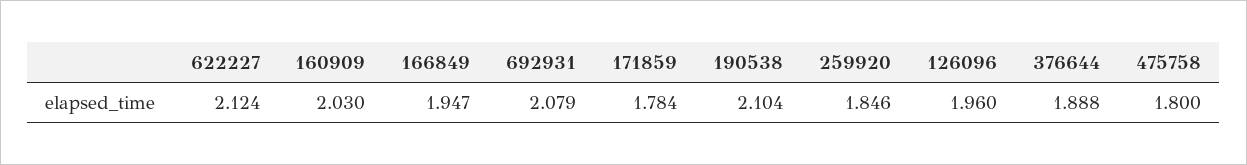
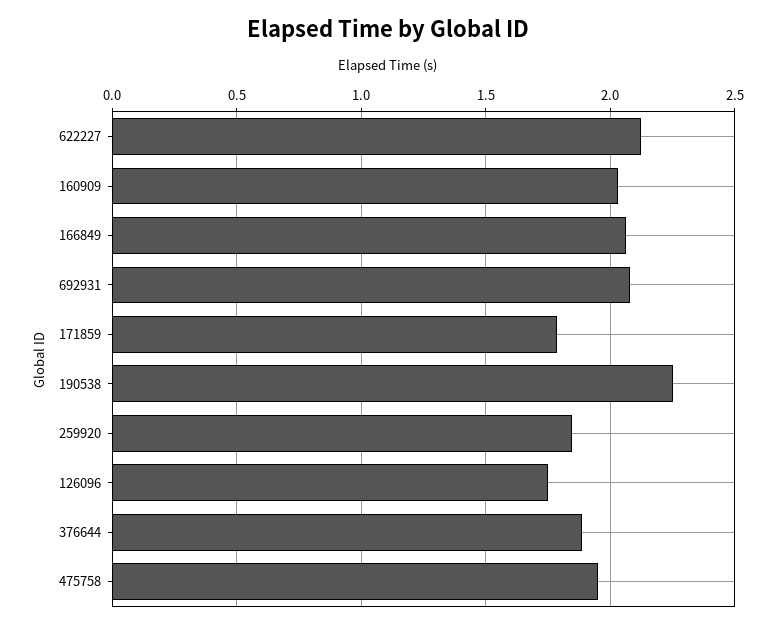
166849: 1.947 -> 2.05
190538: 2.104 -> 2.25
126096: 1.96 -> 1.75
475758: 1.8 -> 1.95

